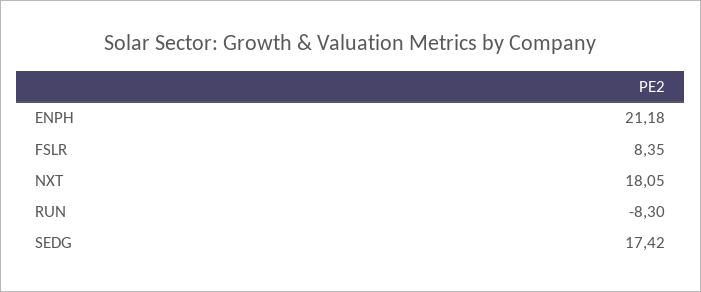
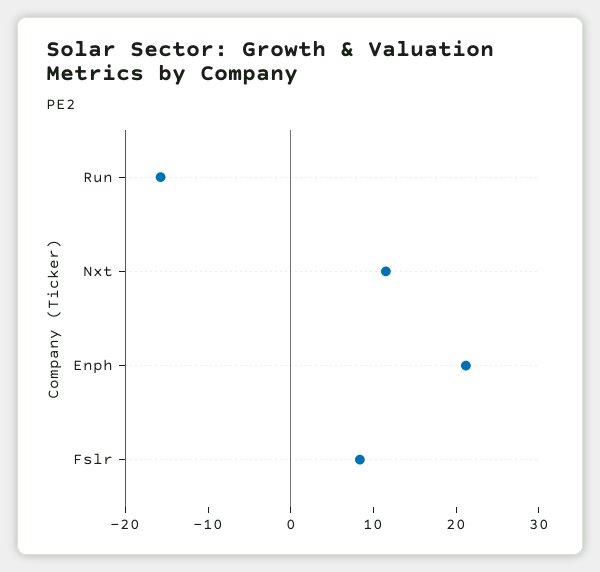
NXT: 18.05 -> 12
RUN: -8.3 -> -16
SEDG: 17.42 -> none

